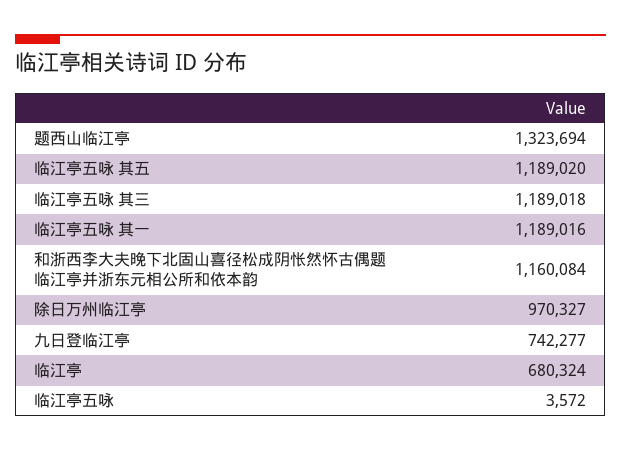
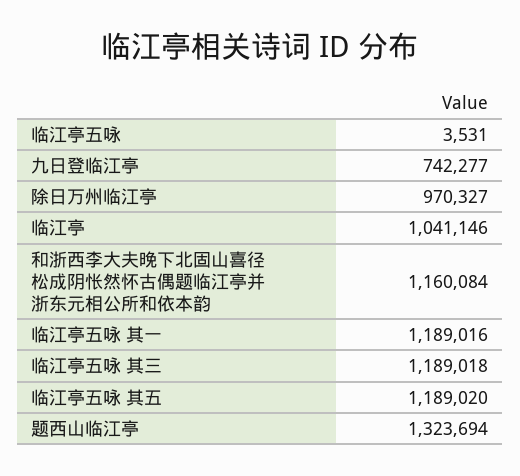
临江亭: 680324 -> 1041146
临江亭五咏: 3572 -> 3531

